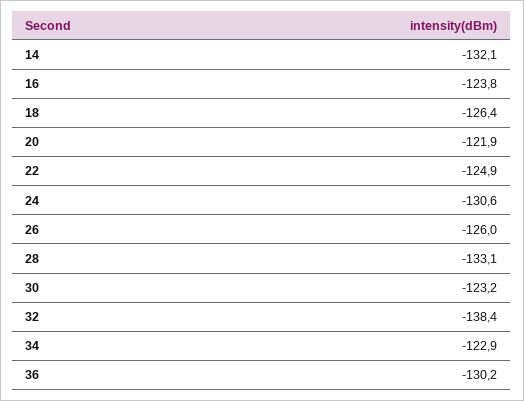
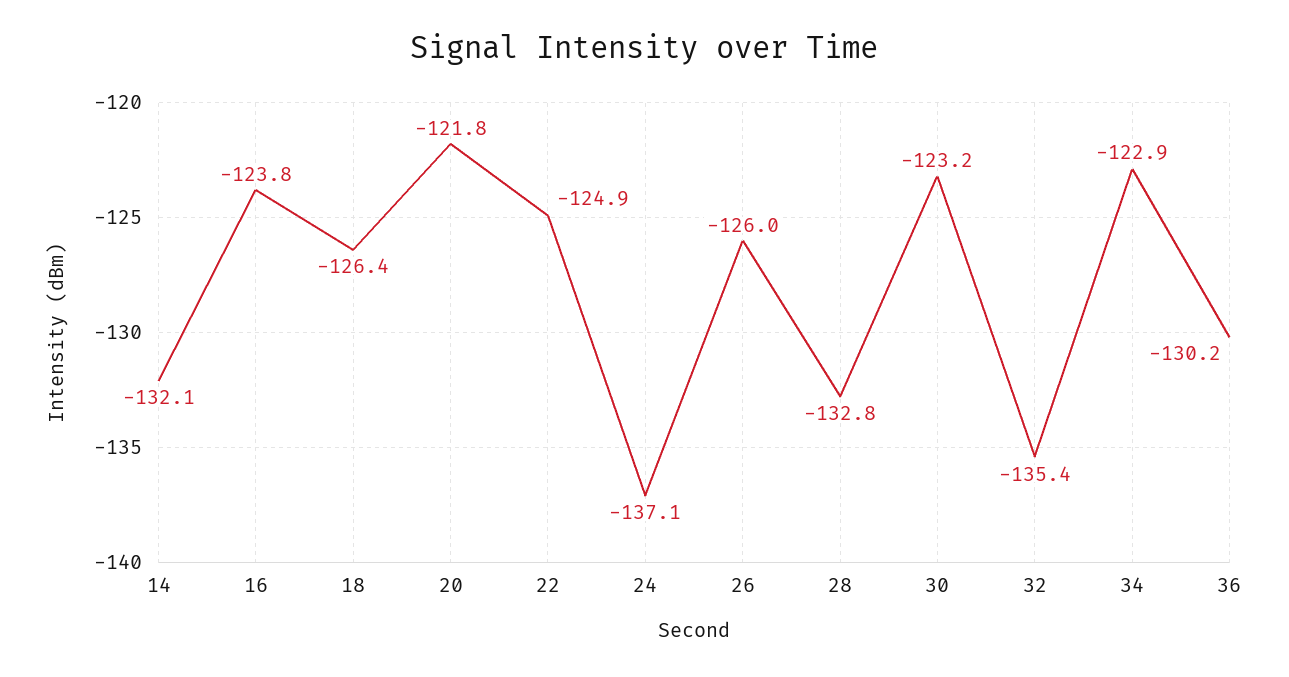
20: -121.9 -> -121.8
24: -130.6 -> -137.1
28: -133.1 -> -132.8
32: -138.4 -> -135.4

